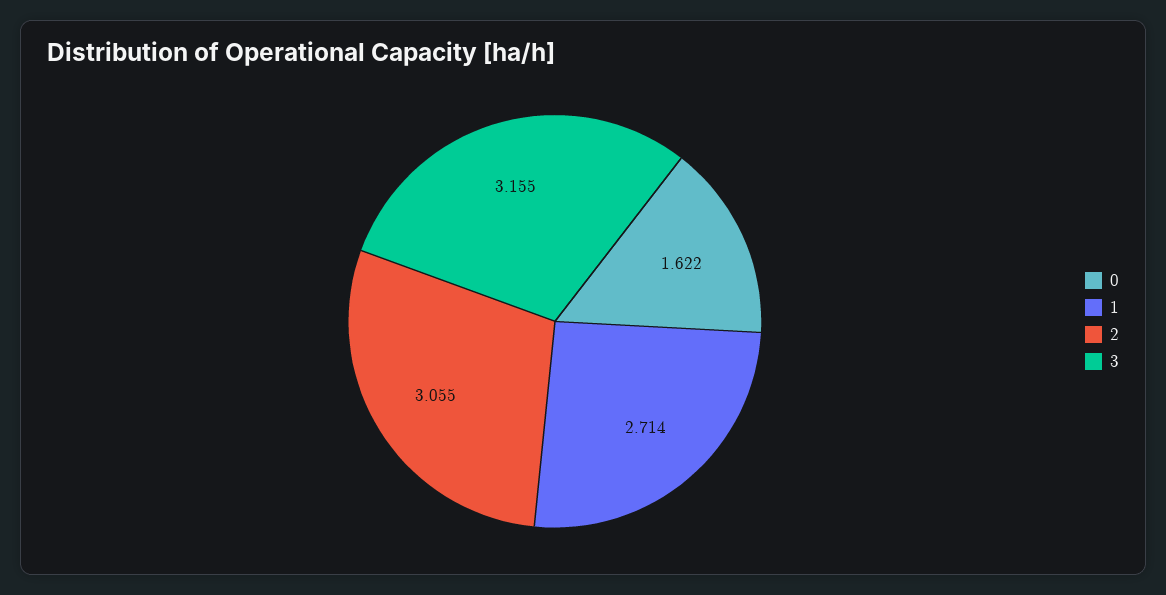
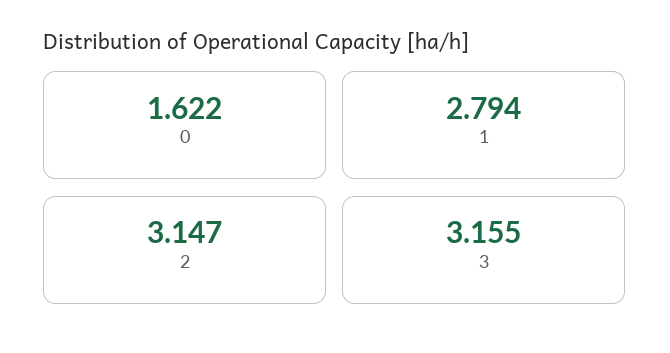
1: 2.714 -> 2.794
2: 3.055 -> 3.147

